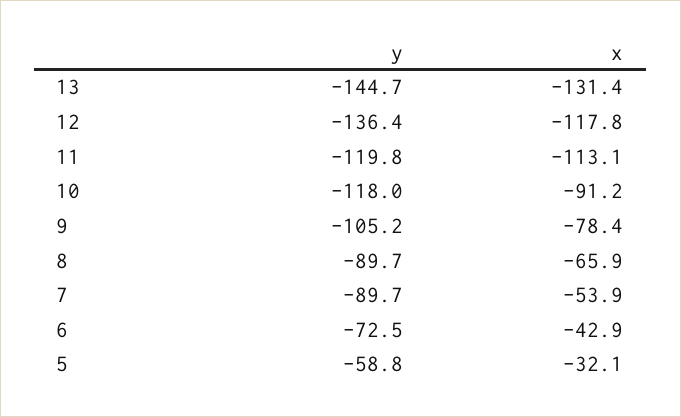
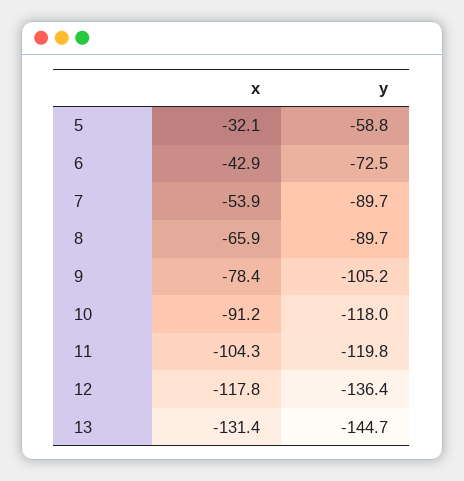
x, 11: -113.1 -> -104.3

